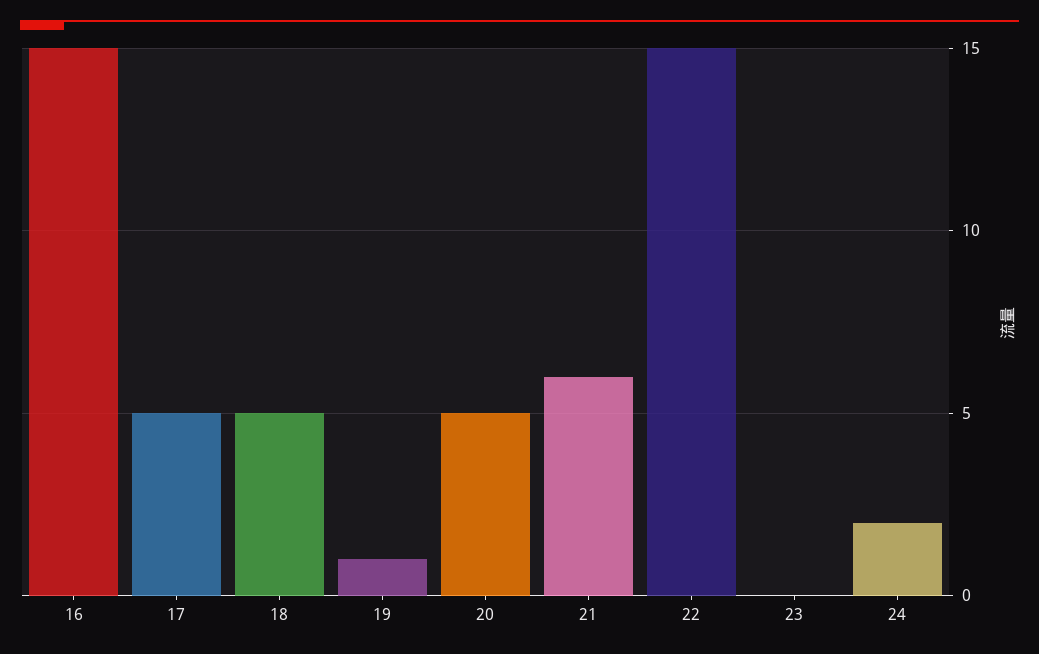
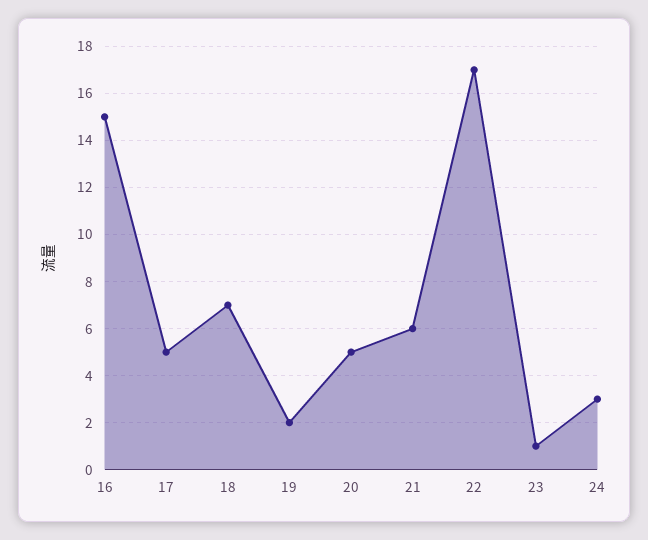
18: 5 -> 7
19: 1 -> 2
22: 15 -> 17
23: 0 -> 1
24: 2 -> 3

